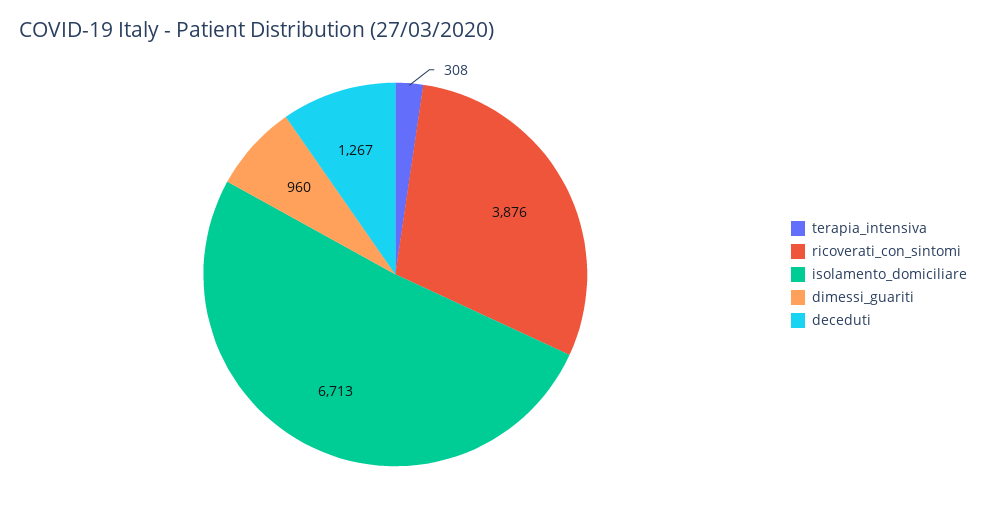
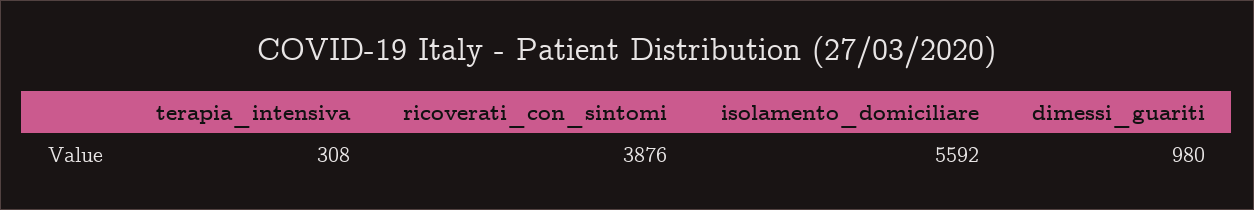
isolamento_domiciliare: 6713 -> 5592
dimessi_guariti: 960 -> 980
deceduti: 1267 -> none

